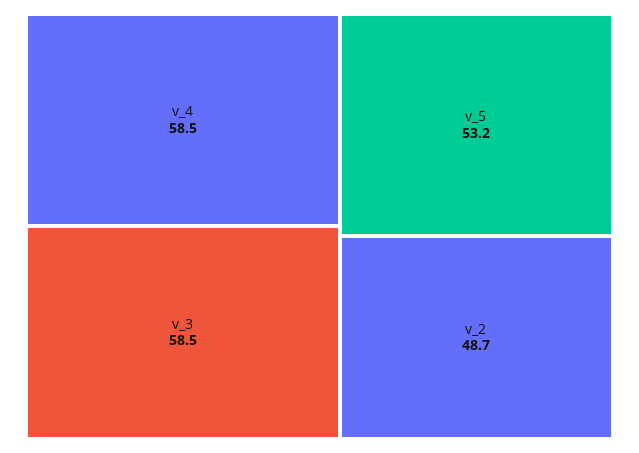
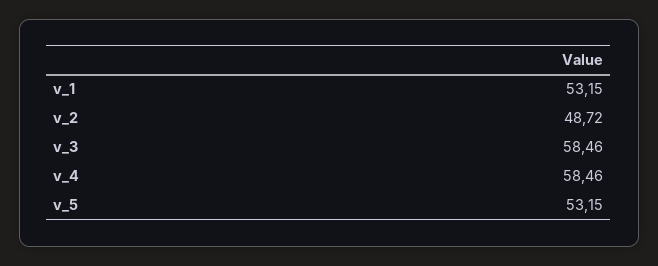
v_1: none -> 53.15

